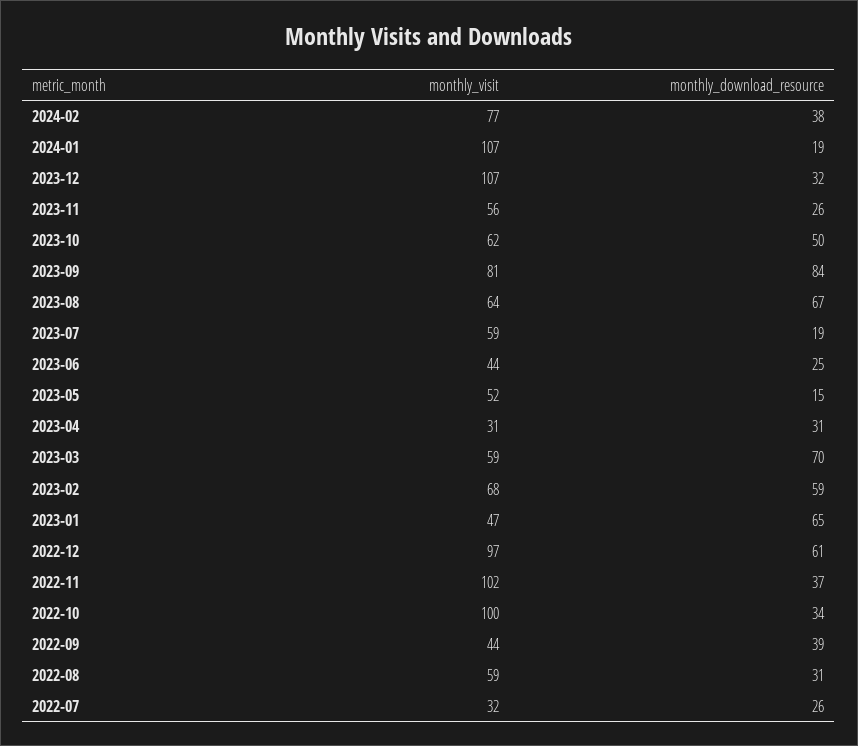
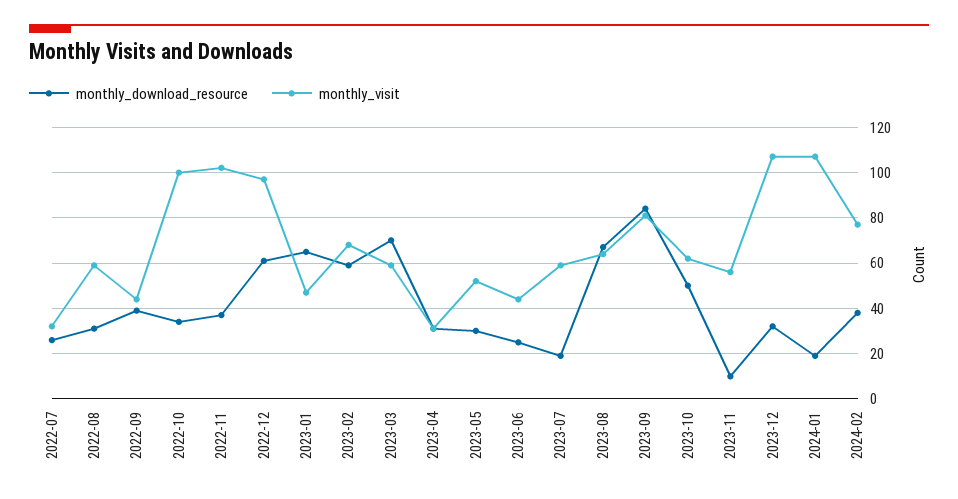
monthly_download_resource, 2023-11: 26 -> 10
monthly_download_resource, 2023-05: 15 -> 30

